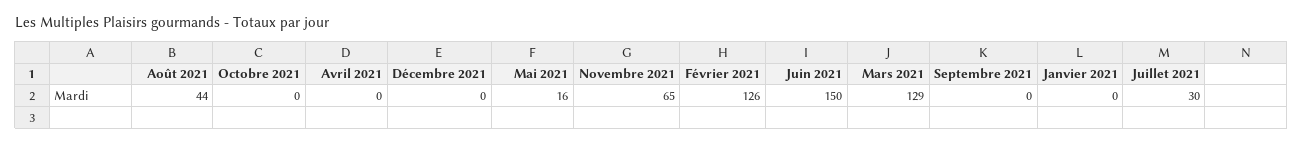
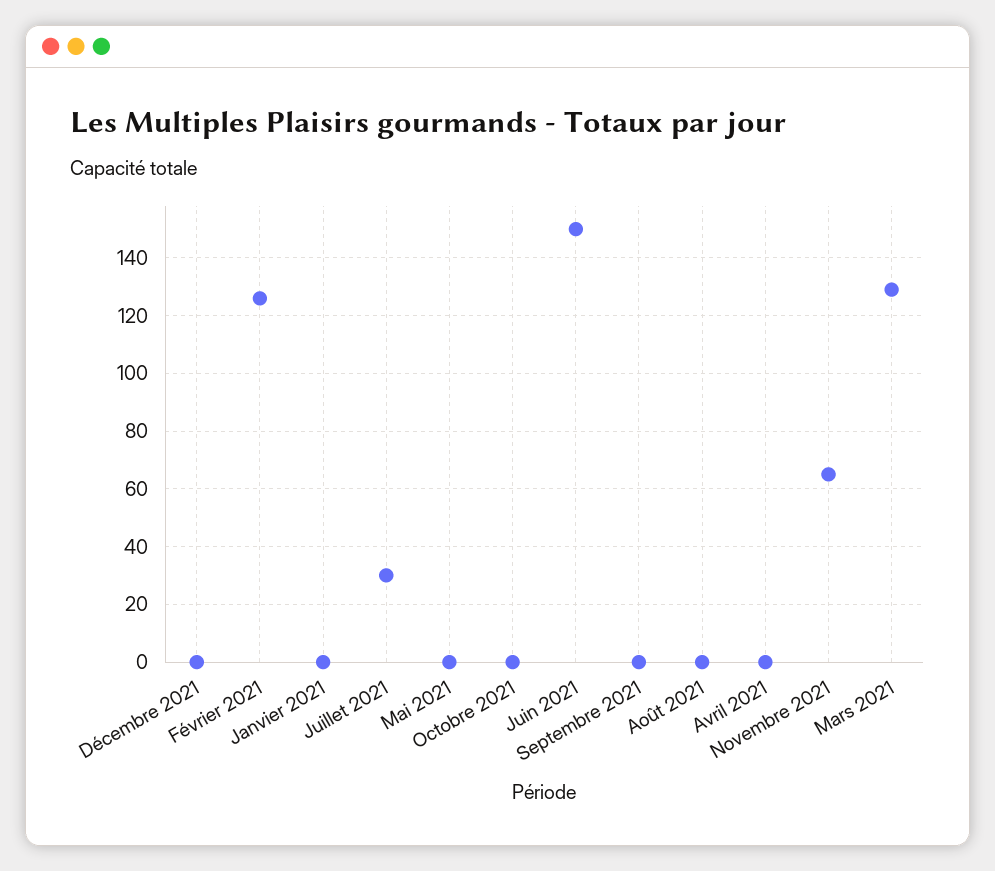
Août 2021: 44 -> 0
Mai 2021: 16 -> 0

